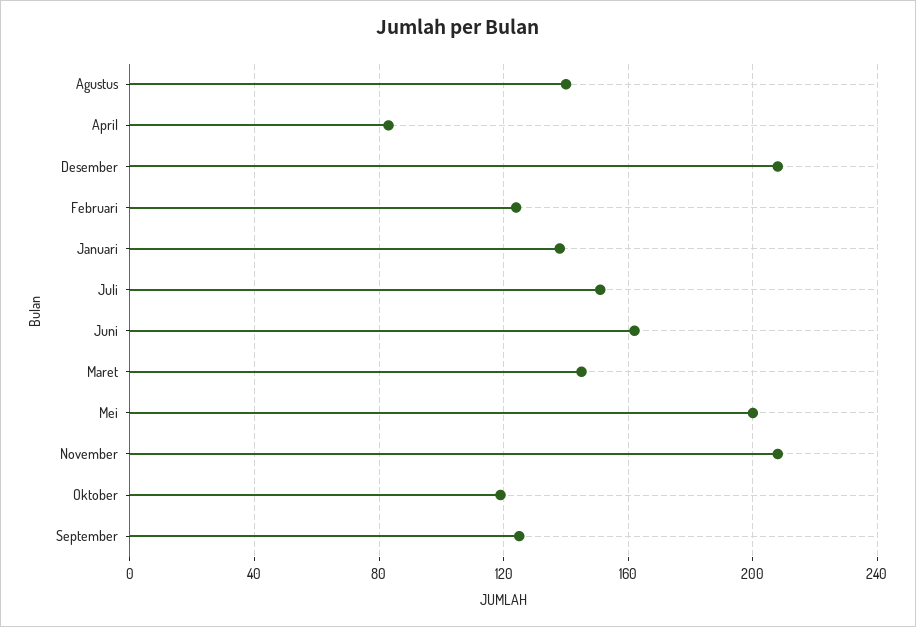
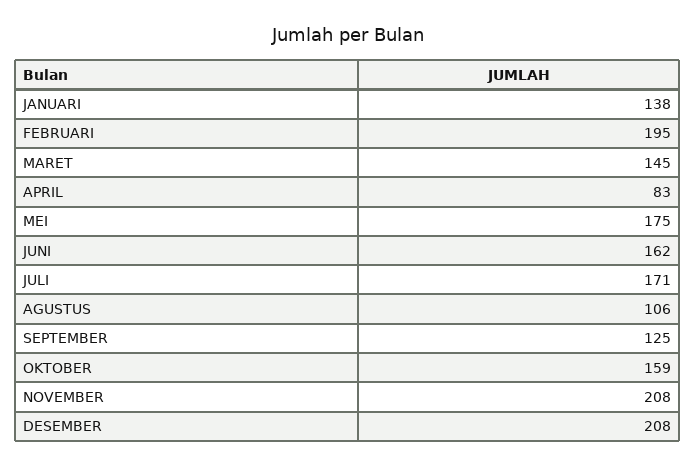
Agustus: 140 -> 106
Februari: 125 -> 195
Juli: 150 -> 171
Mei: 200 -> 175
Oktober: 120 -> 159

